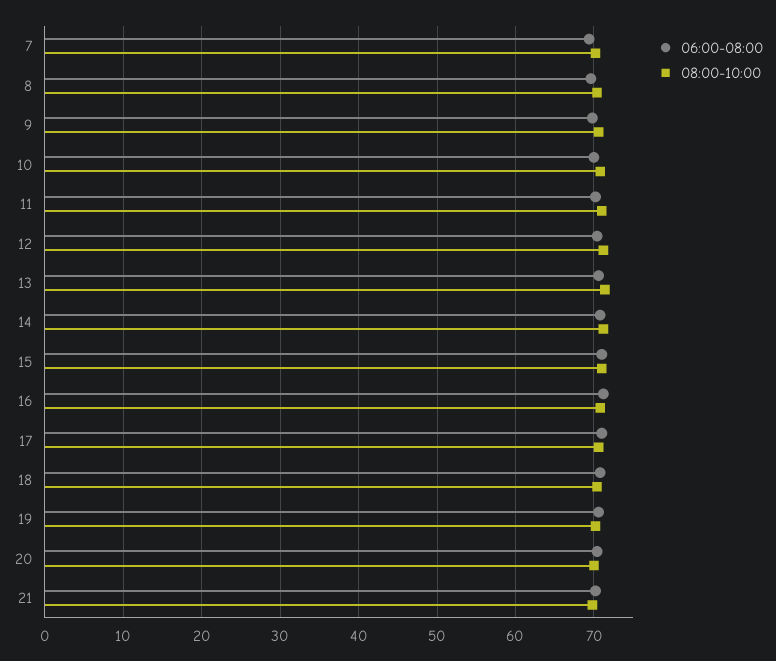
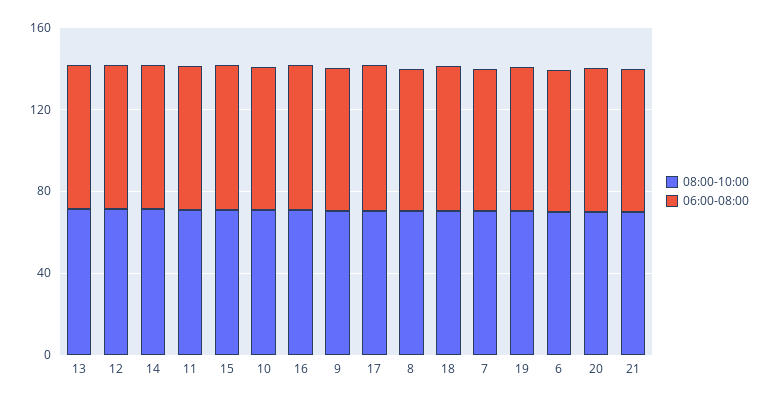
08:00-10:00, 6: none -> 70
06:00-08:00, 6: none -> 70

